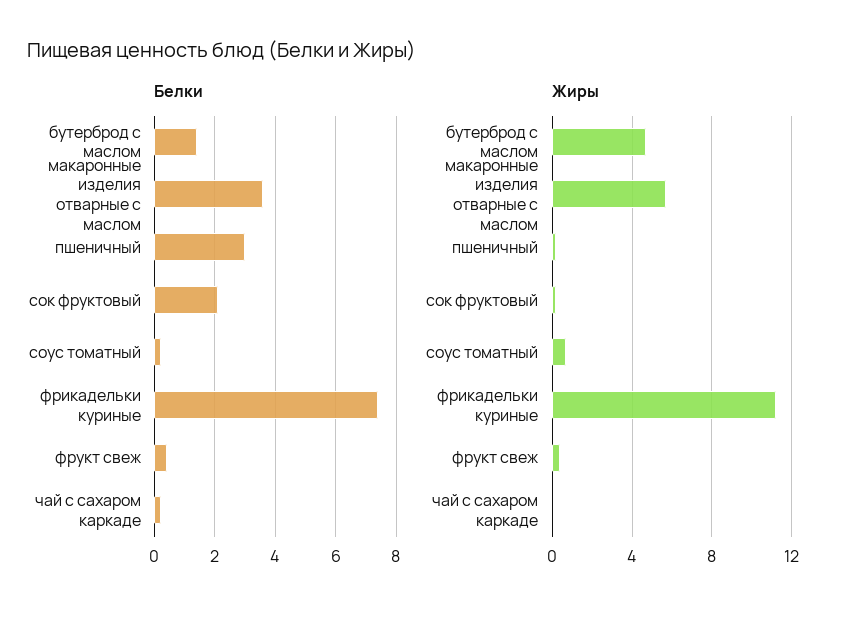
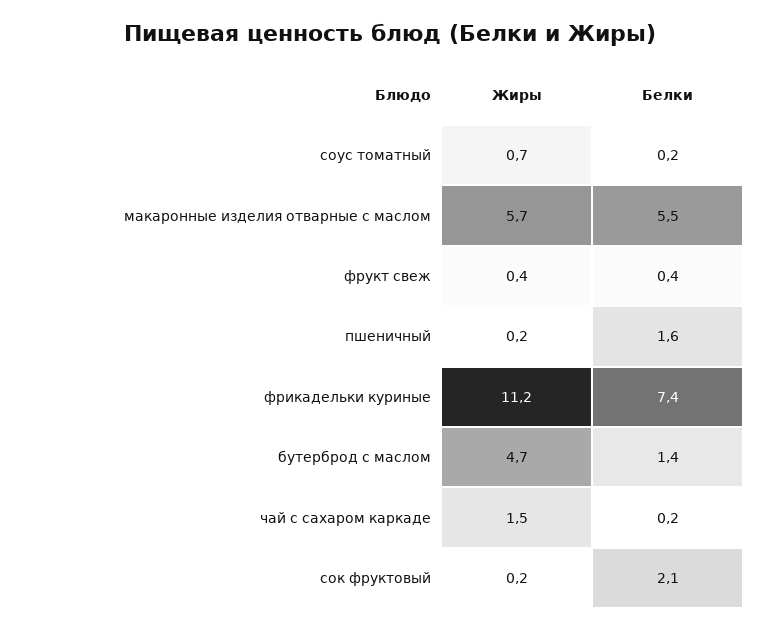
Белки, макаронные изделия отварные с маслом: 3.5 -> 5.5
Белки, пшеничный: 3 -> 1.6
Жиры, чай с сахаром каркаде: 0 -> 1.5

